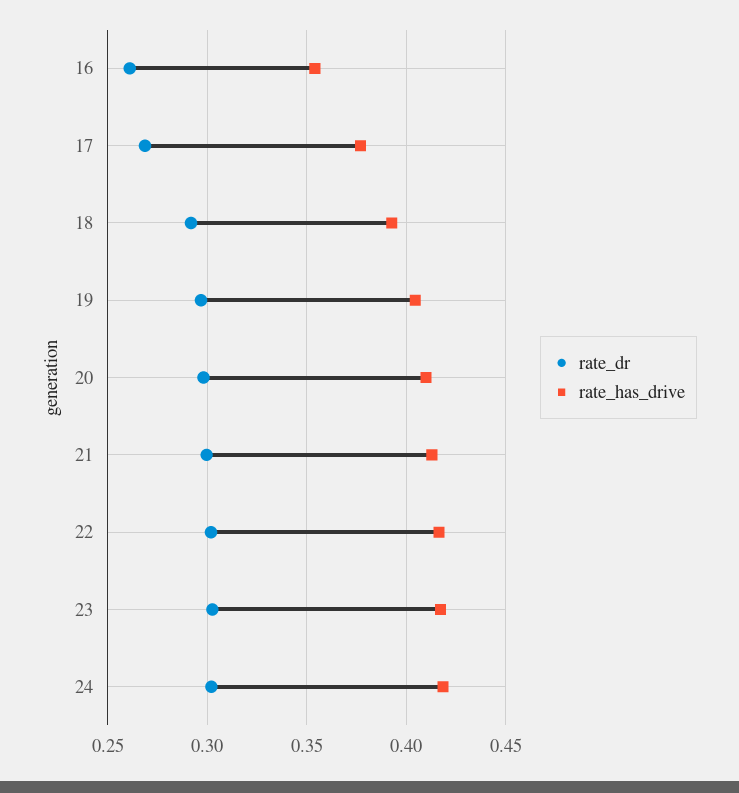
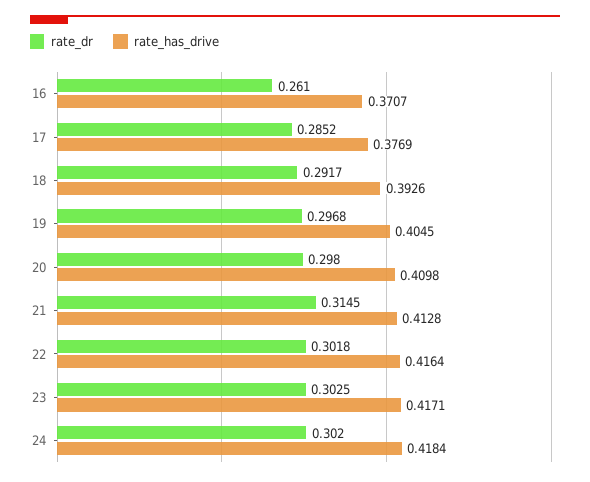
rate_has_drive, 16: 0.355 -> 0.3707
rate_dr, 17: 0.27 -> 0.2852
rate_dr, 21: 0.3 -> 0.3145

